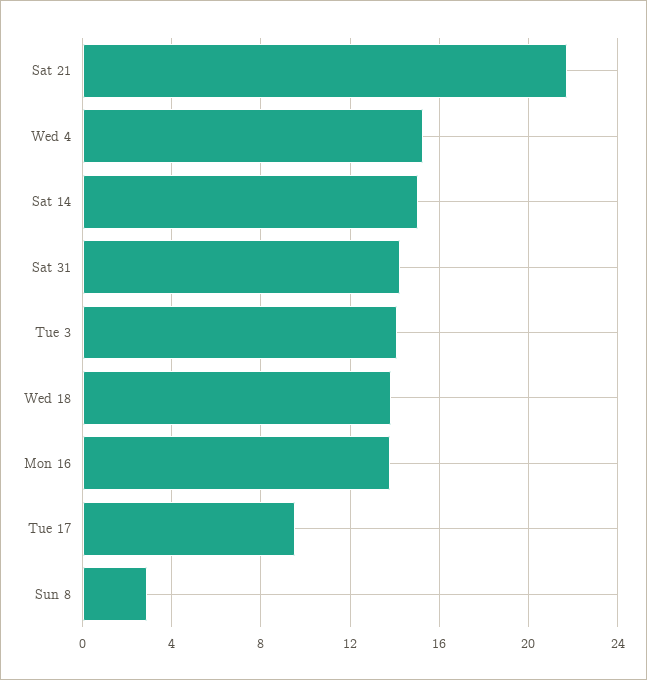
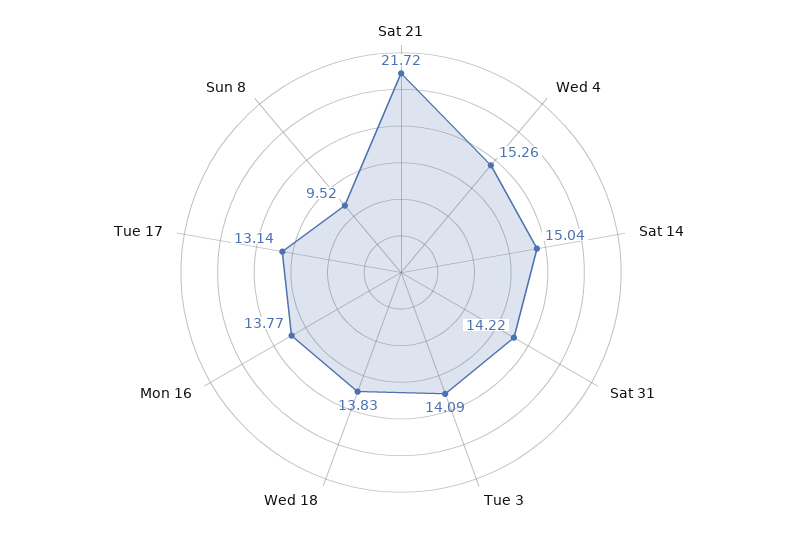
Tue 17: 9.5 -> 13.14
Sun 8: 3 -> 9.52

